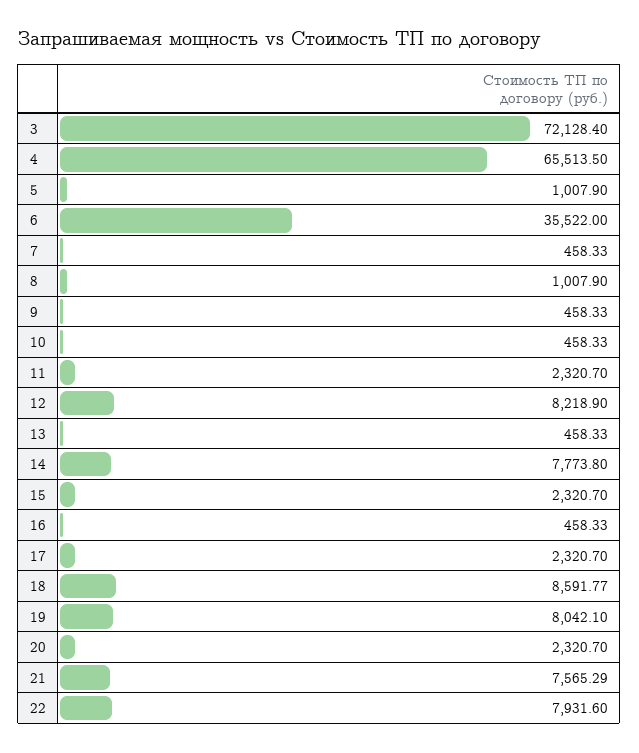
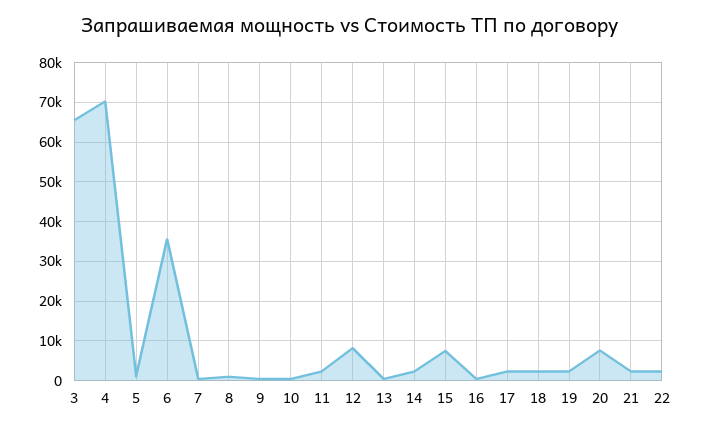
3: 72128.4 -> 66000
4: 65513.5 -> 70000
14: 7773.8 -> 2000
15: 2320.7 -> 8000
18: 8591.77 -> 2000
19: 8042.1 -> 2000
20: 2320.7 -> 8000
21: 7565.29 -> 2000
22: 7931.6 -> 2000

